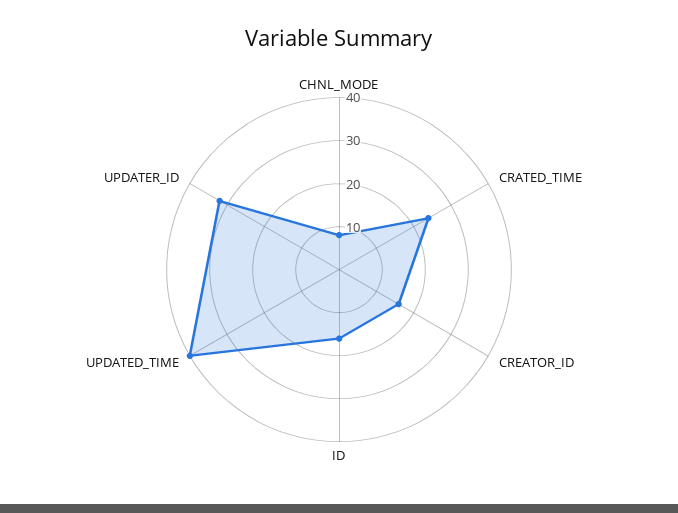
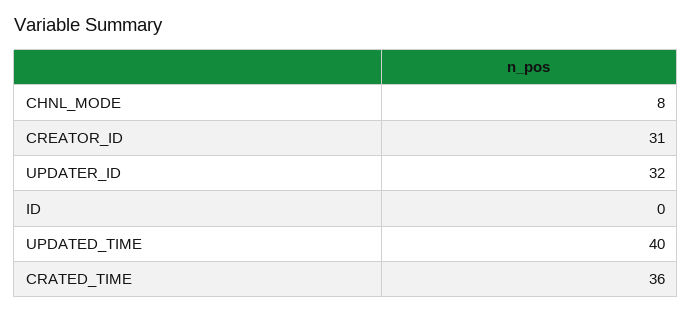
CRATED_TIME: 25 -> 36
CREATOR_ID: 15 -> 31
ID: 15 -> 0

